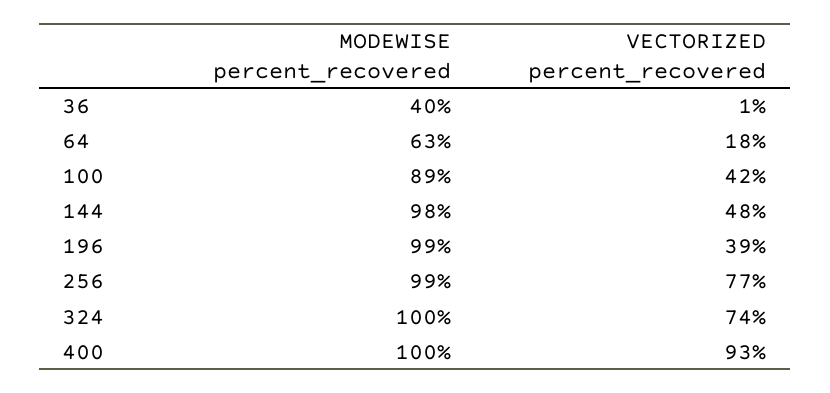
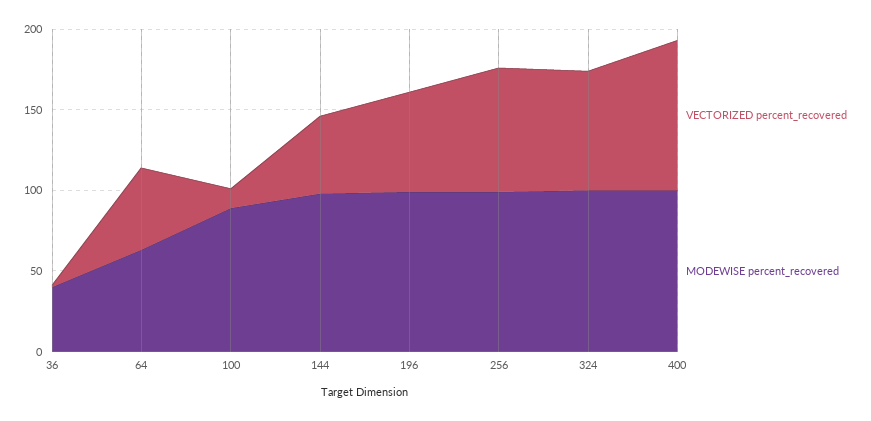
VECTORIZED percent_recovered, 64: 18 -> 50
VECTORIZED percent_recovered, 100: 42 -> 10
VECTORIZED percent_recovered, 196: 39 -> 60

